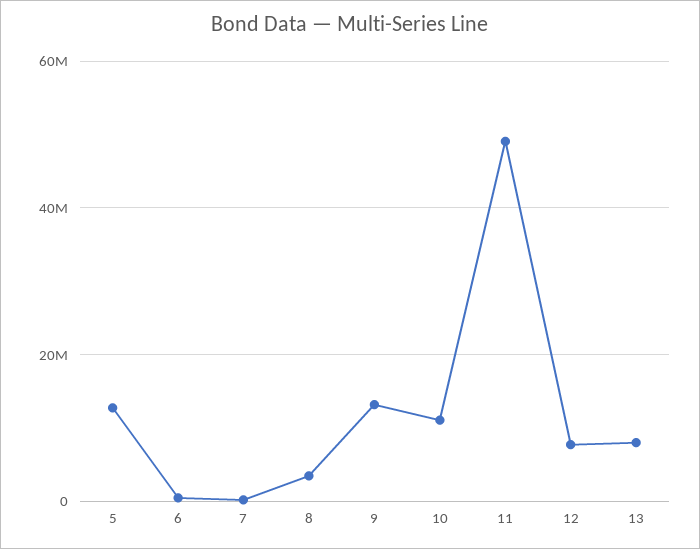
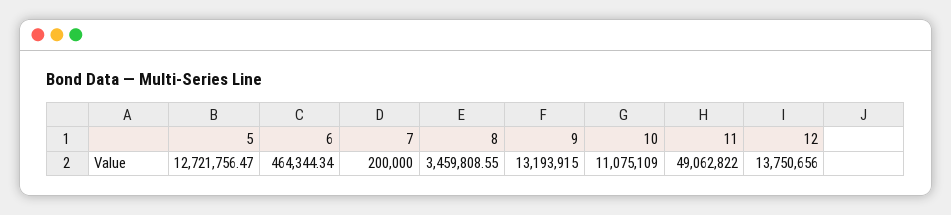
12: 8000000 -> 13750656
13: 8000000 -> none

